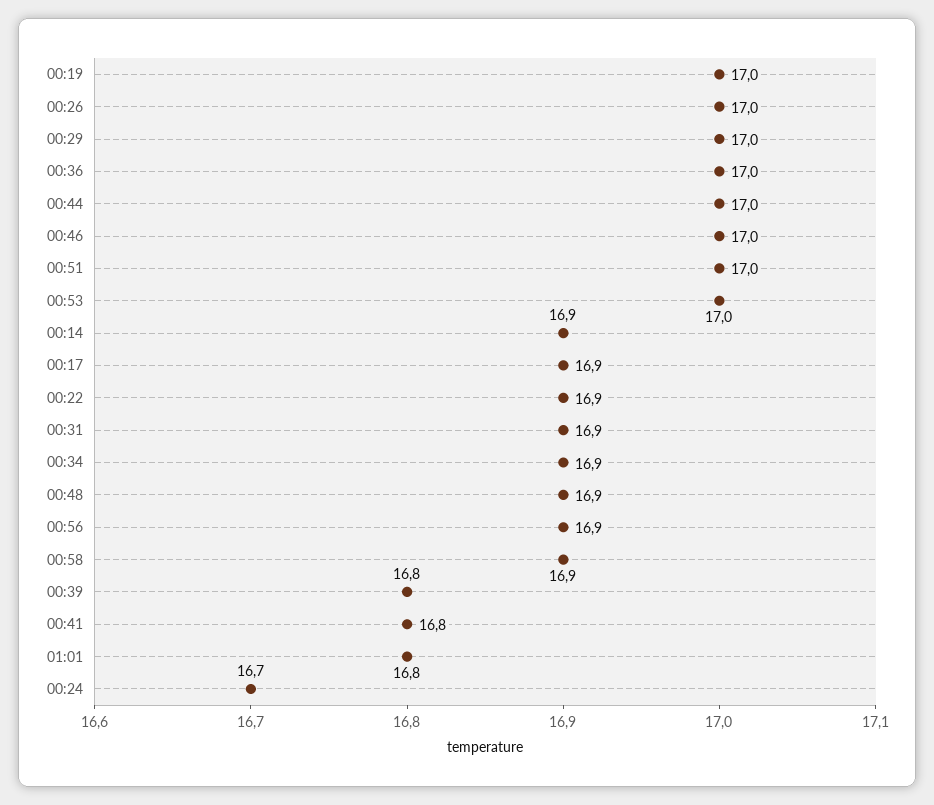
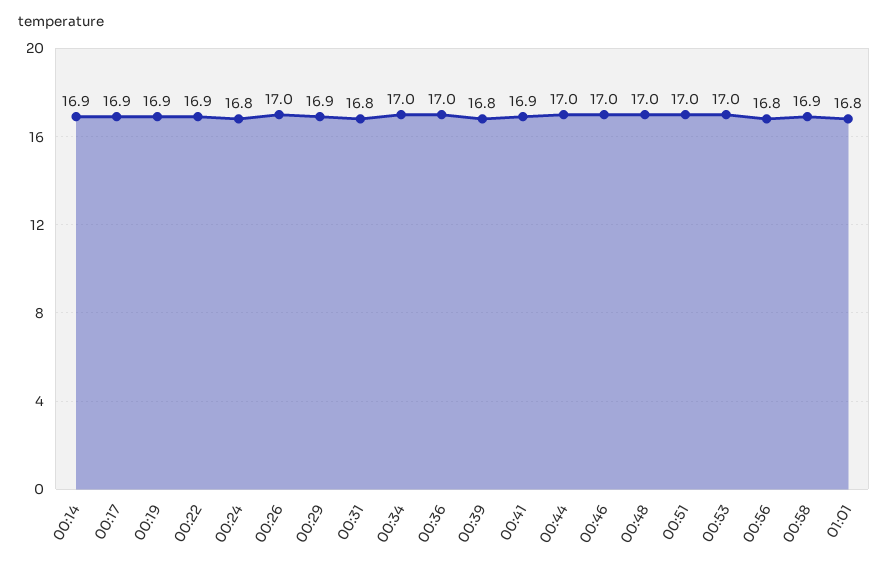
00:19: 17 -> 16.9
00:29: 17 -> 16.9
00:31: 16.9 -> 16.8
00:34: 16.9 -> 17
00:48: 16.9 -> 17
00:56: 16.9 -> 16.8
00:41: 16.8 -> 16.9
00:24: 16.7 -> 16.8

